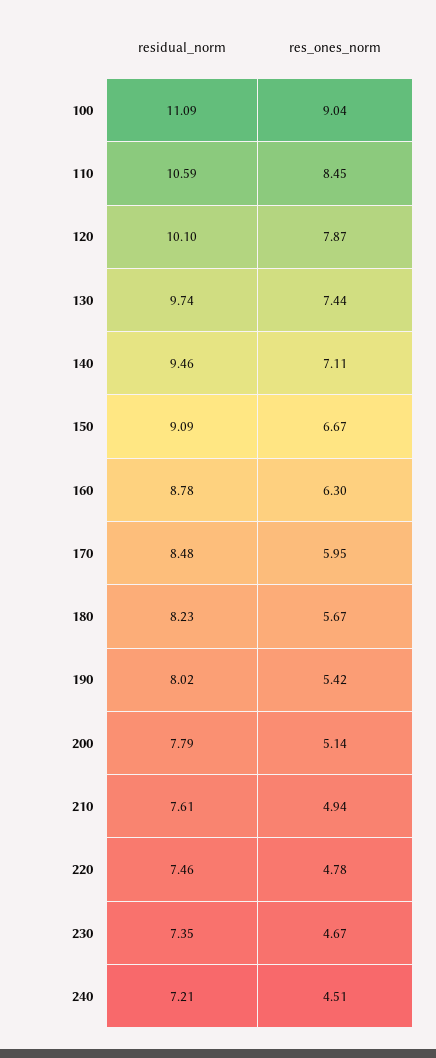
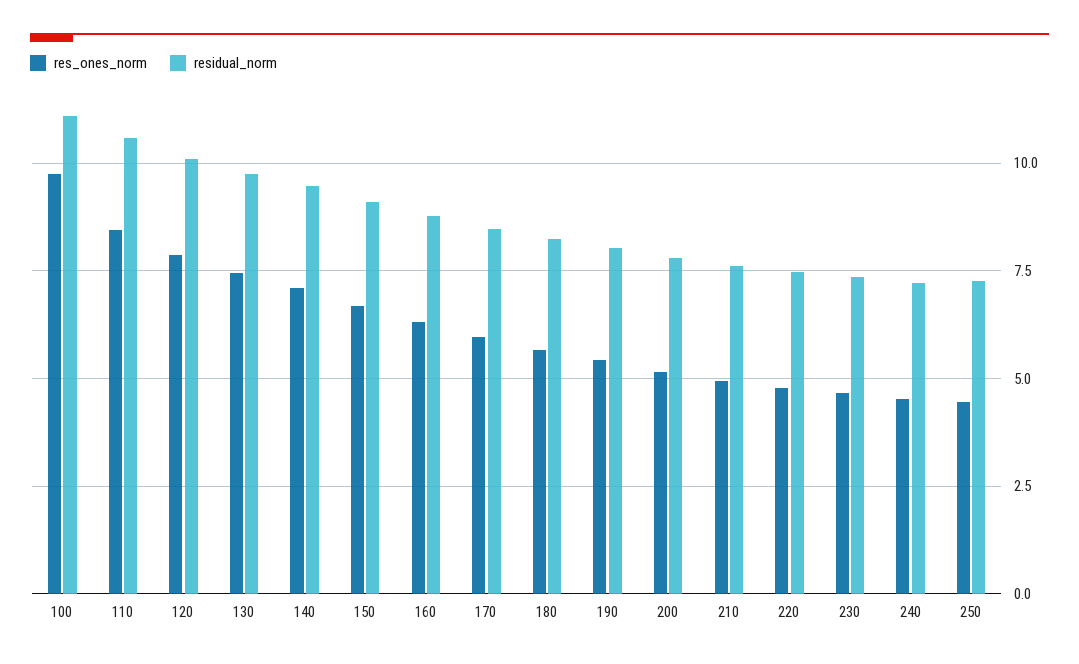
res_ones_norm, 100: 9.04 -> 9.75
res_ones_norm, 250: none -> 4.5
residual_norm, 250: none -> 7.25

